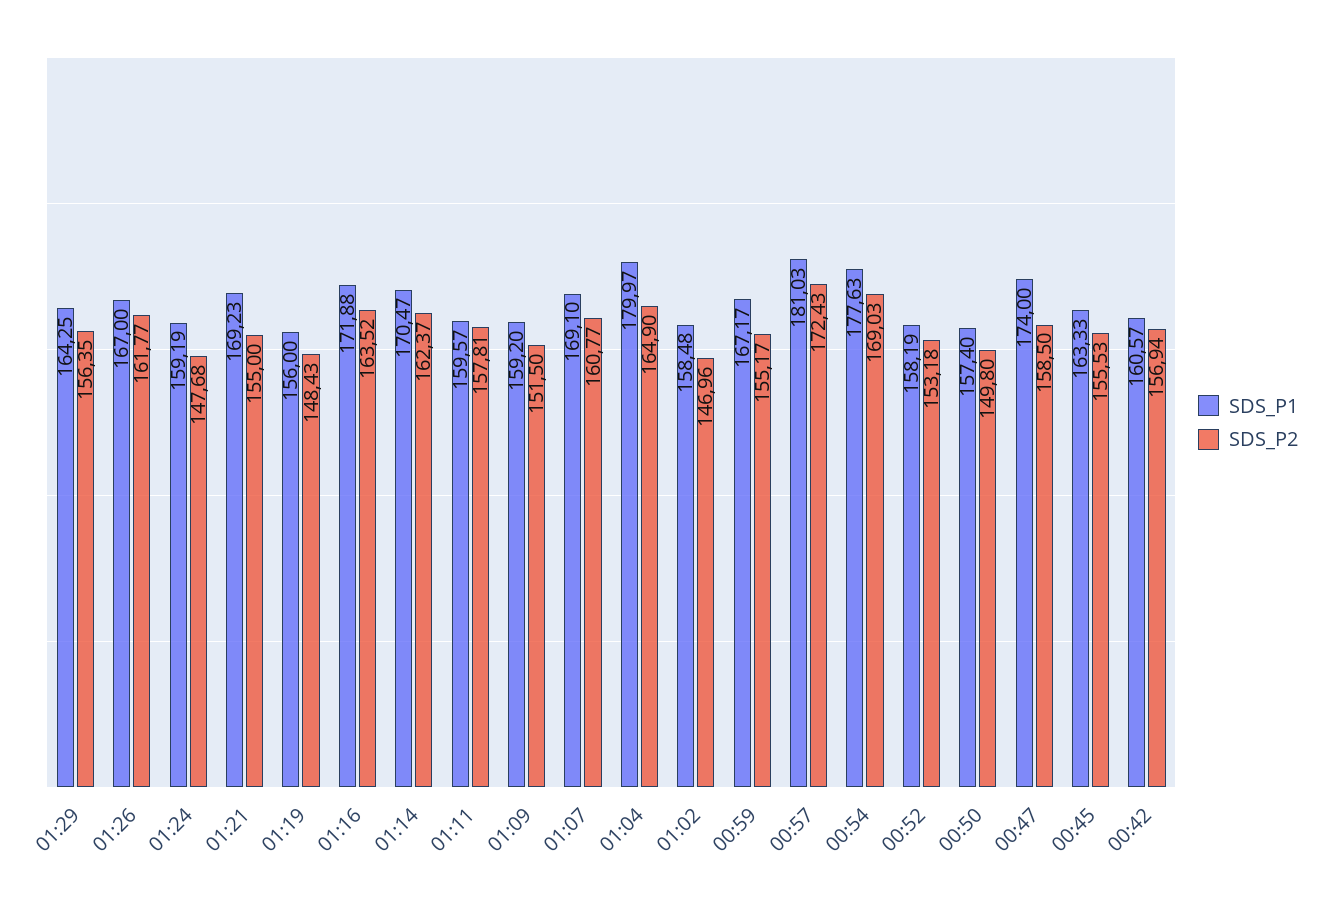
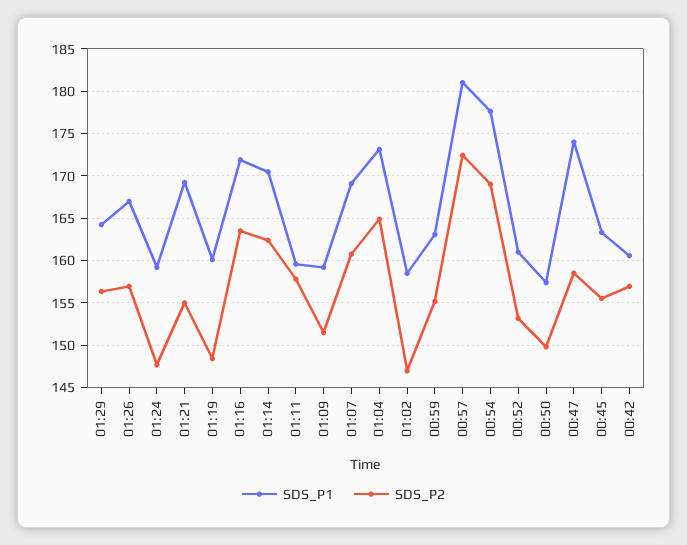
SDS_P2, 01:26: 161.77 -> 157
SDS_P1, 01:19: 156 -> 160
SDS_P1, 01:04: 179.97 -> 173
SDS_P1, 00:59: 167.17 -> 163
SDS_P1, 00:52: 158.19 -> 161

